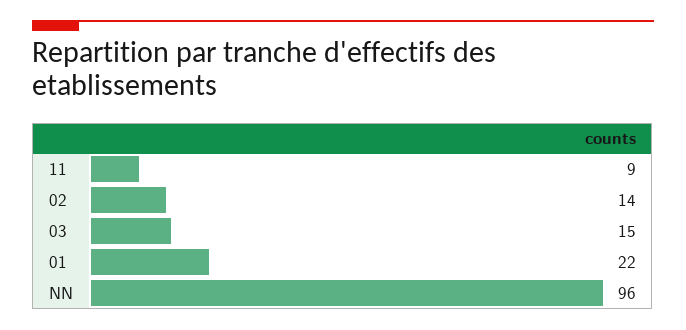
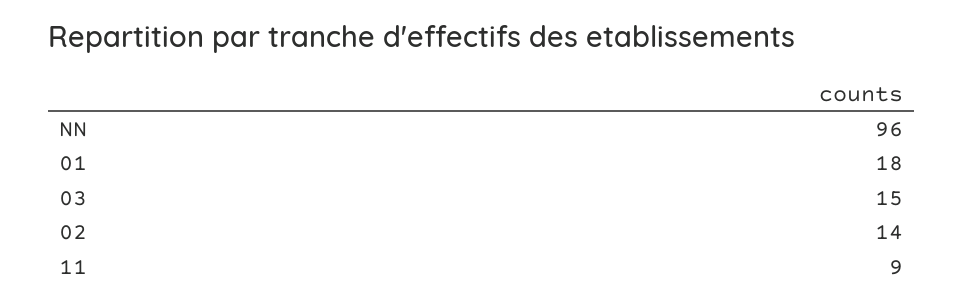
01: 22 -> 18

